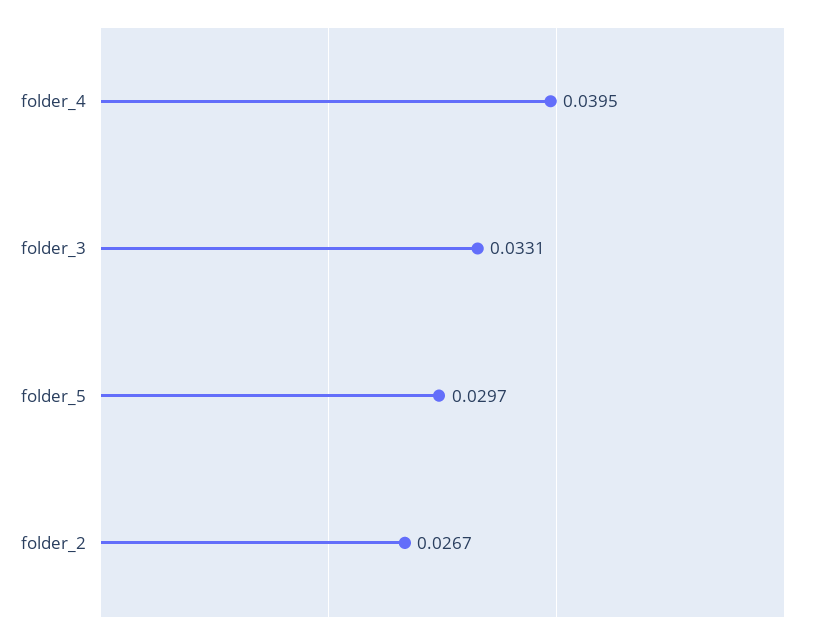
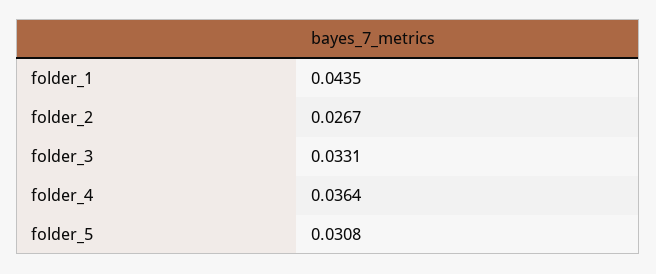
folder_4: 0.0395 -> 0.0364
folder_5: 0.0297 -> 0.0308
folder_1: none -> 0.0435

